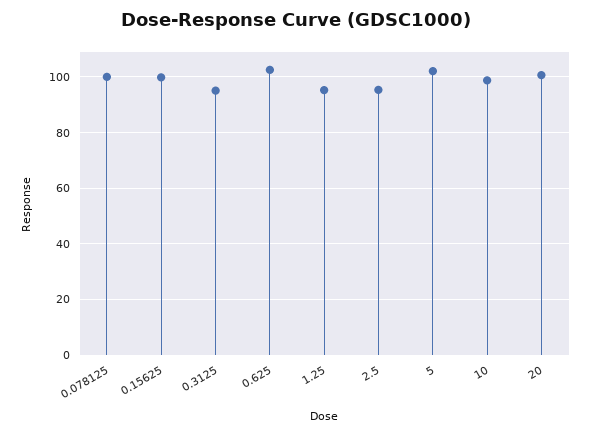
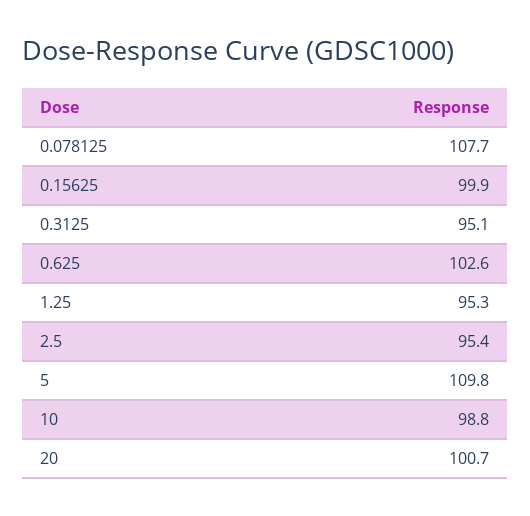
0.078125: 100 -> 107.7
5: 102.5 -> 109.8

